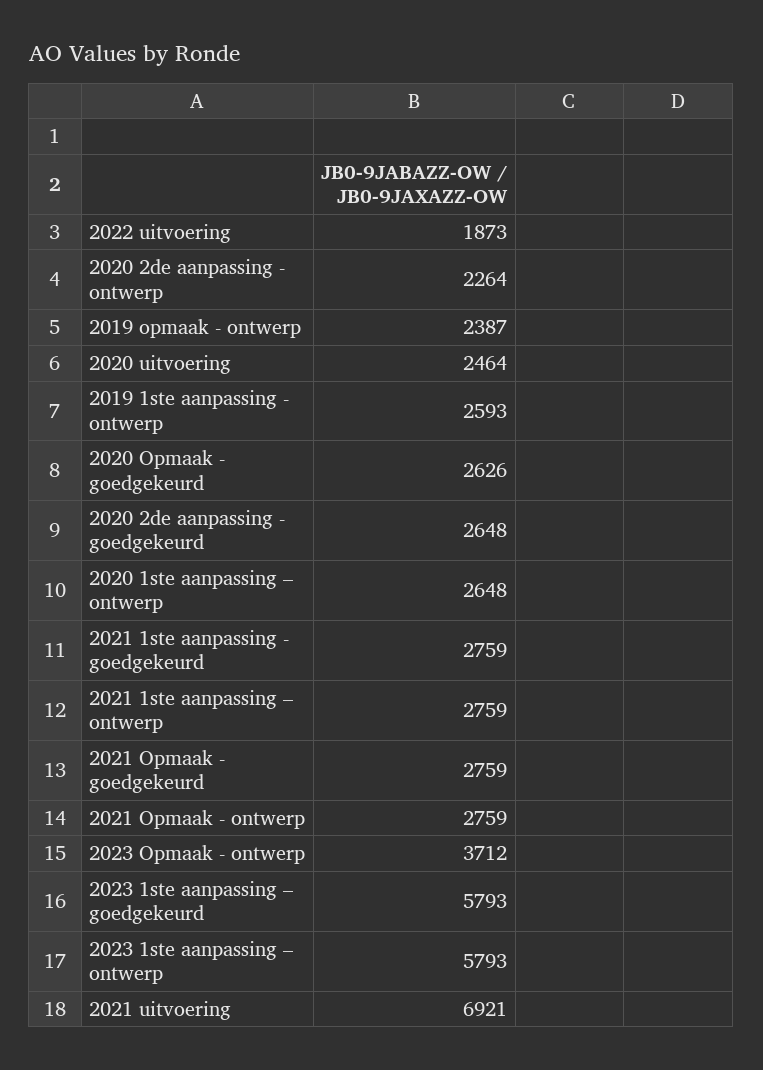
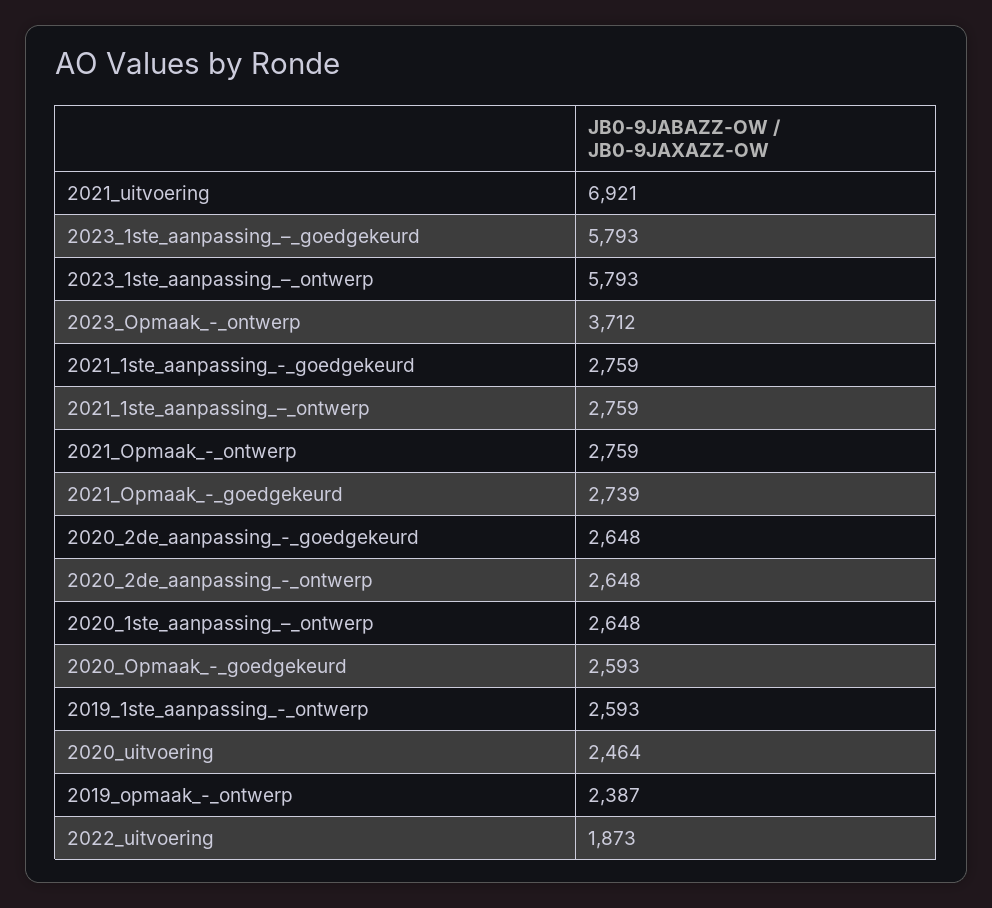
2020 2de aanpassing - ontwerp: 2264 -> 2648
2020 Opmaak - goedgekeurd: 2626 -> 2593
2021 Opmaak - goedgekeurd: 2759 -> 2739

